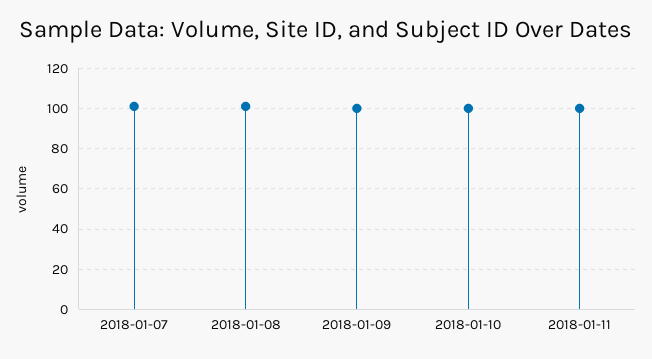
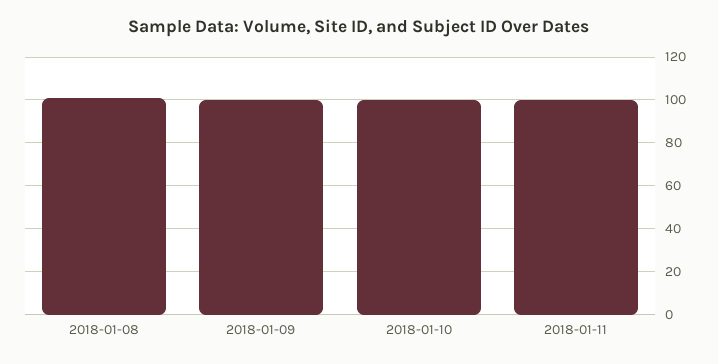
2018-01-07: 100 -> none

